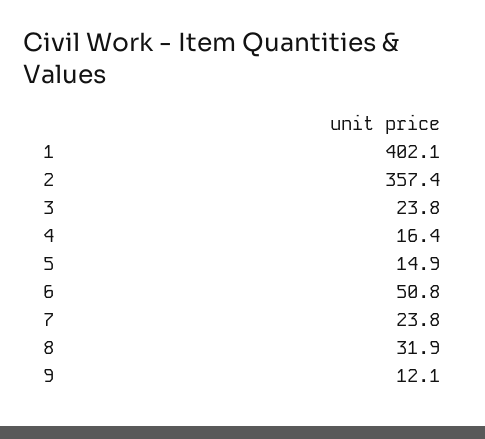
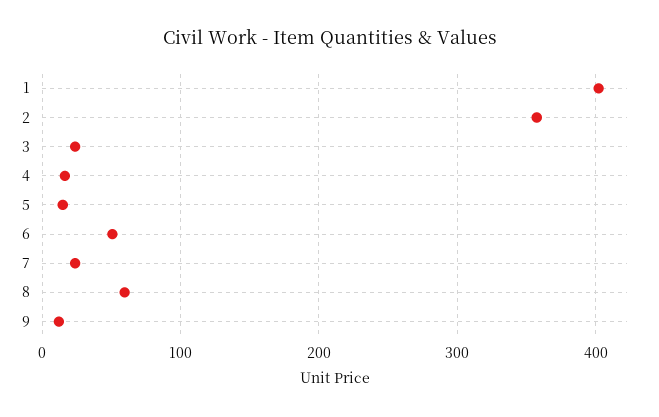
8: 31.9 -> 60

